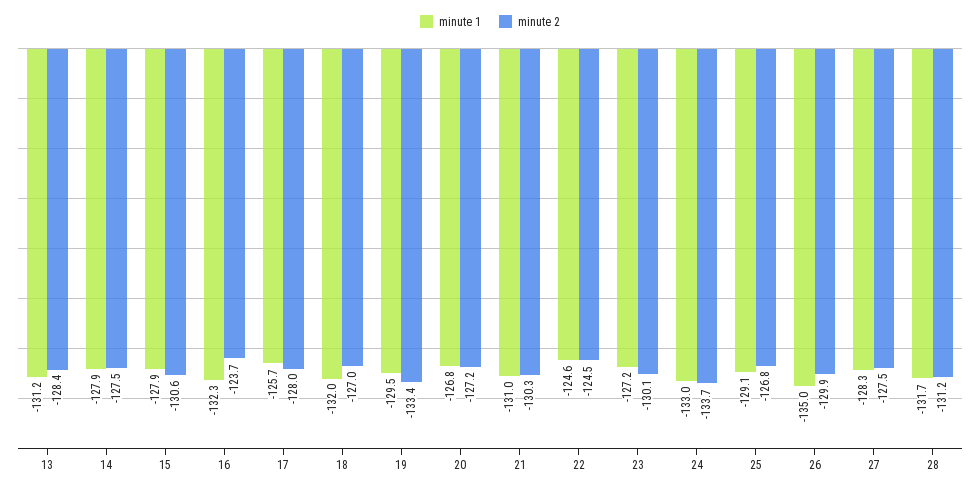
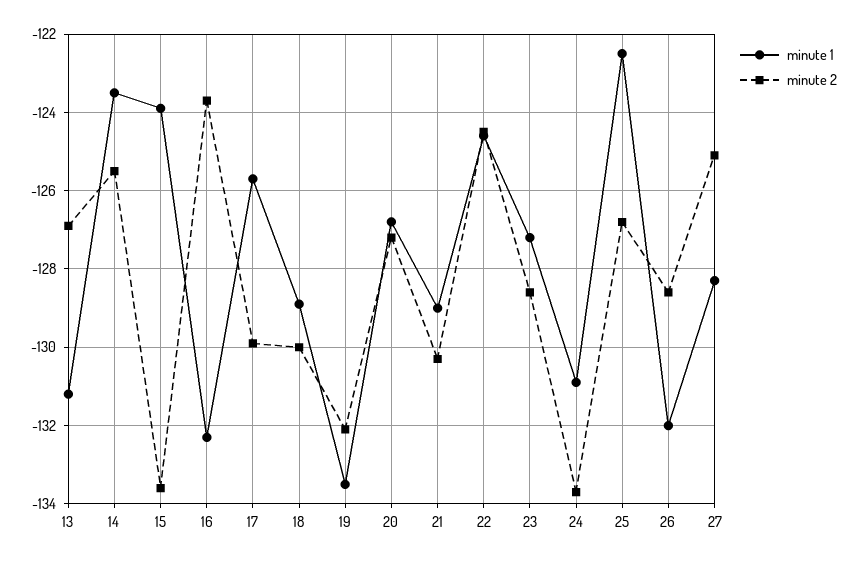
minute 2, 13: -128.4 -> -127
minute 1, 14: -127.9 -> -123.5
minute 2, 14: -127.5 -> -125.5
minute 1, 15: -127.9 -> -124
minute 2, 15: -130.6 -> -133.5
minute 2, 17: -128 -> -130
minute 1, 18: -132 -> -129
minute 2, 18: -127 -> -130
minute 1, 19: -129.5 -> -133.5
minute 2, 19: -133.4 -> -132
minute 1, 21: -131 -> -129
minute 2, 23: -130.1 -> -128.5
minute 1, 24: -133 -> -131
minute 1, 25: -129.1 -> -122.5
minute 1, 26: -135 -> -132
minute 2, 26: -129.9 -> -128.5
minute 2, 27: -127.5 -> -125
minute 1, 28: -131.7 -> none
minute 2, 28: -131.2 -> none

